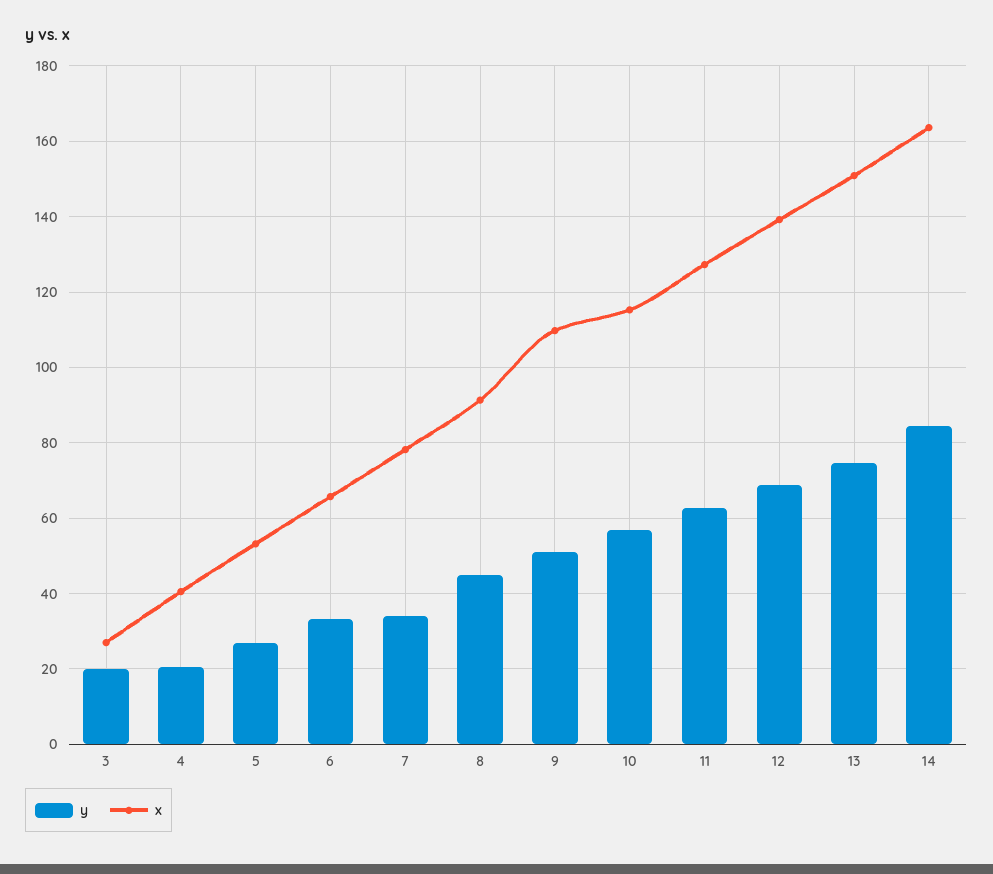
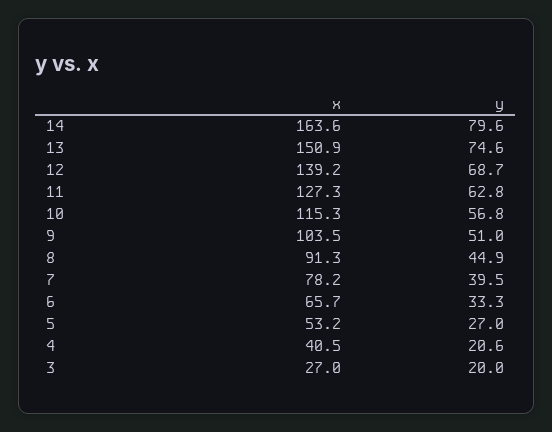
y, 7: 34 -> 39.5
x, 9: 110 -> 103.5
y, 14: 84 -> 79.6

